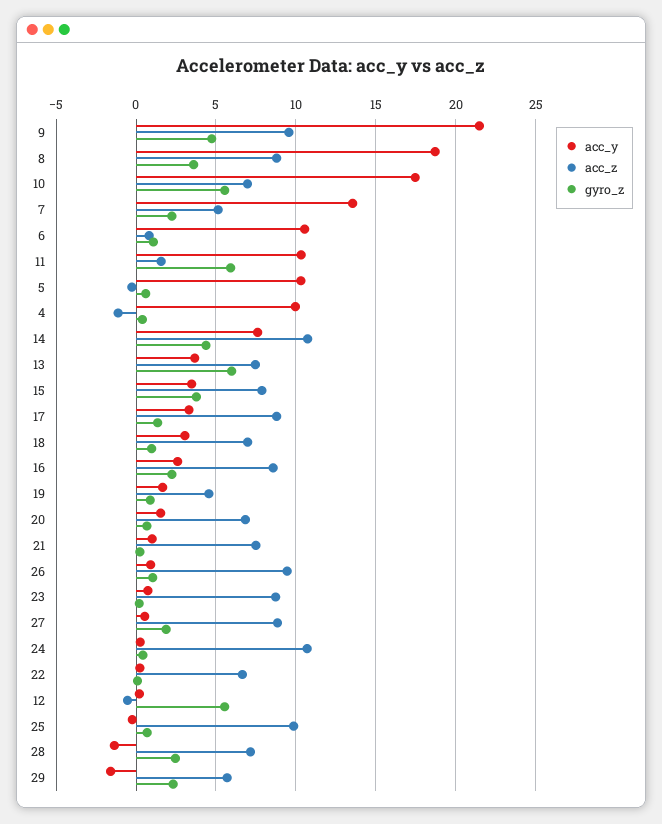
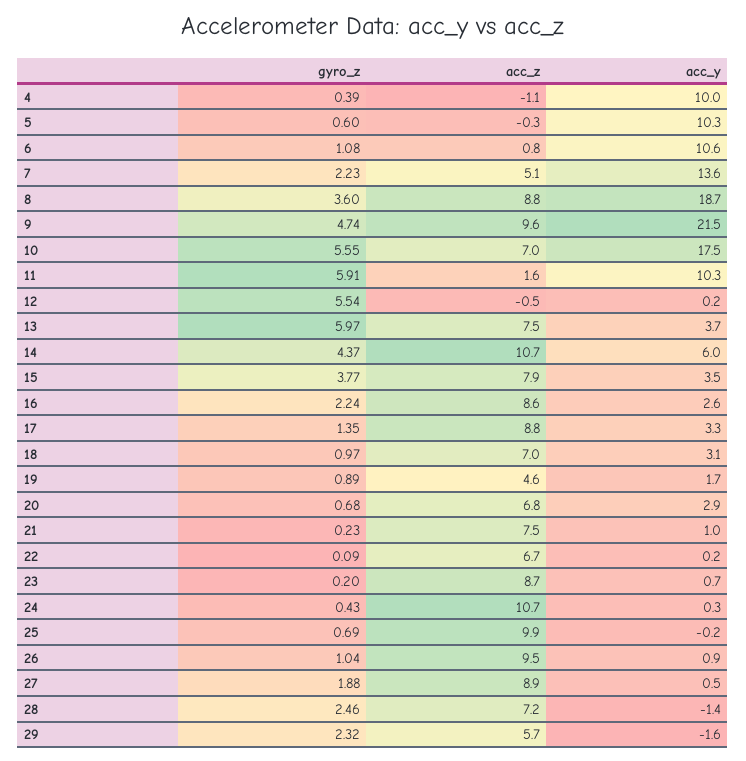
acc_y, 14: 7.5 -> 6
acc_y, 20: 1.5 -> 2.9

